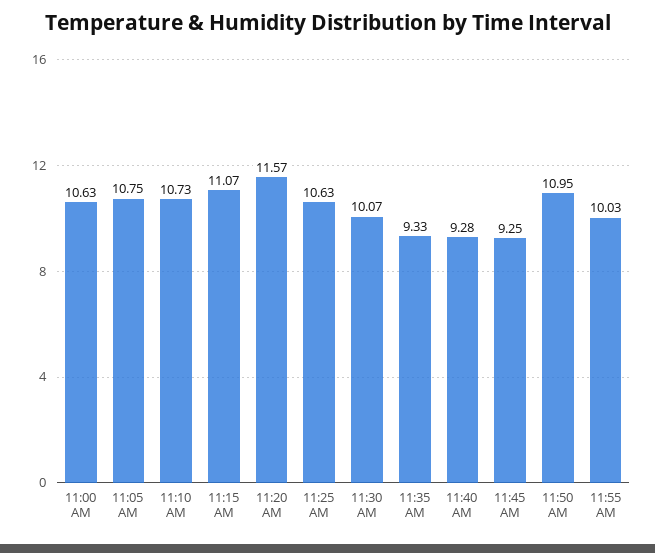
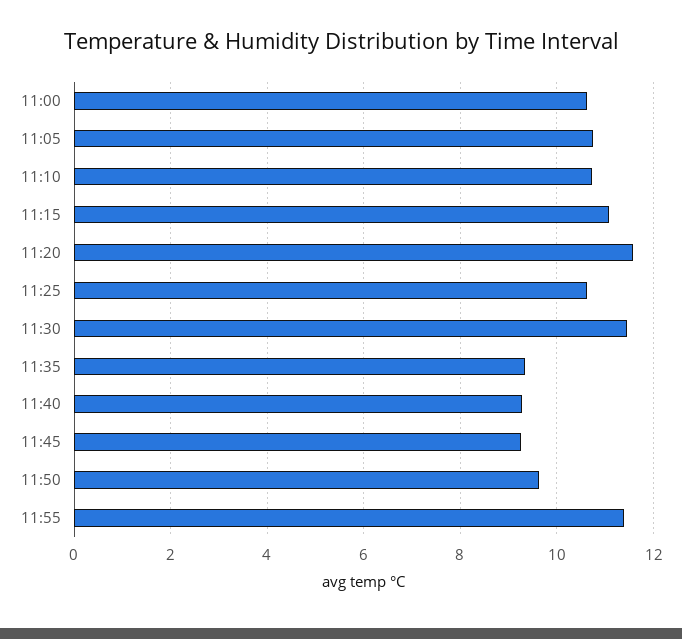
11:30 AM: 10.07 -> 11.4
11:50 AM: 10.95 -> 9.6
11:55 AM: 10.03 -> 11.4

